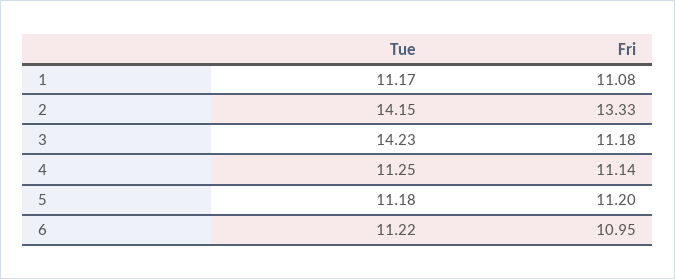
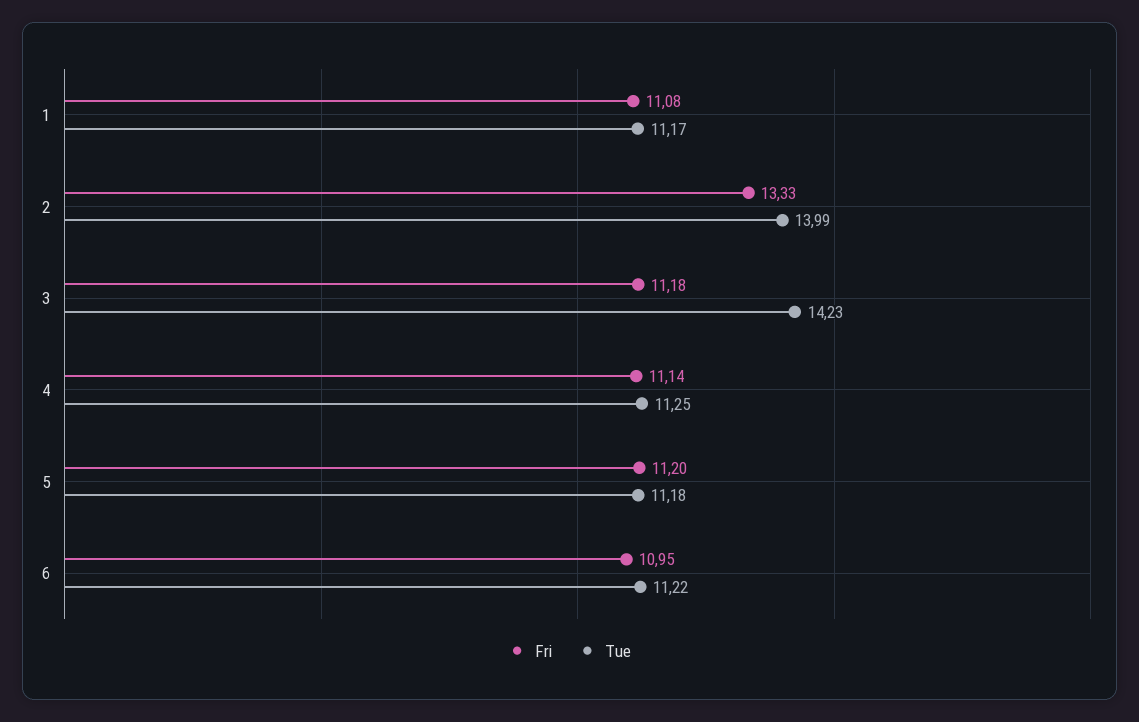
Tue, 2: 14.15 -> 13.99

